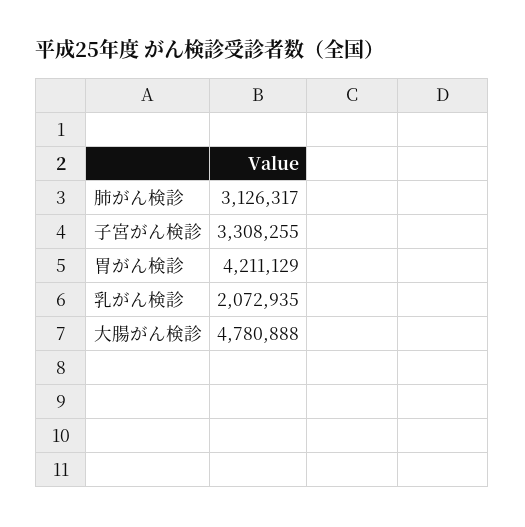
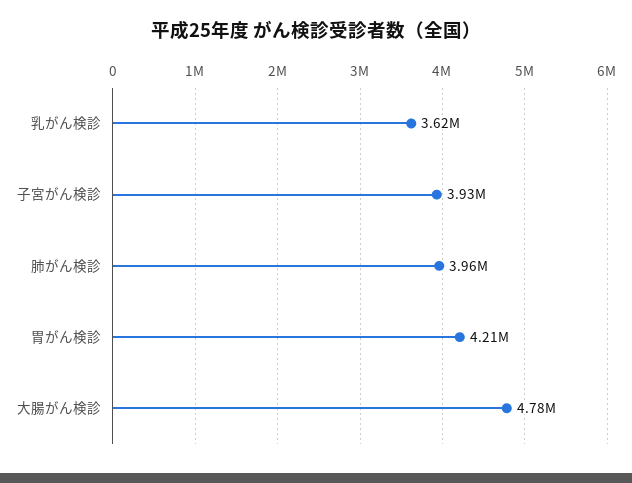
肺がん検診: 3126317 -> 3960000
子宮がん検診: 3308255 -> 3930000
乳がん検診: 2072935 -> 3620000

